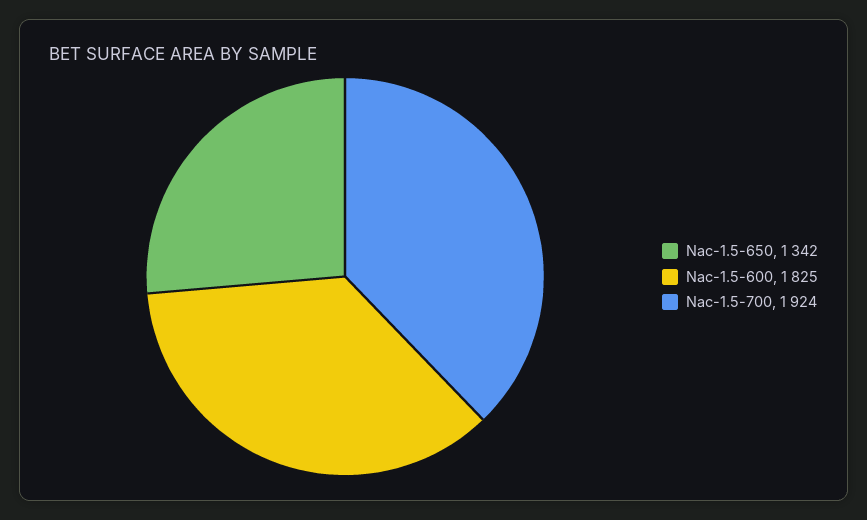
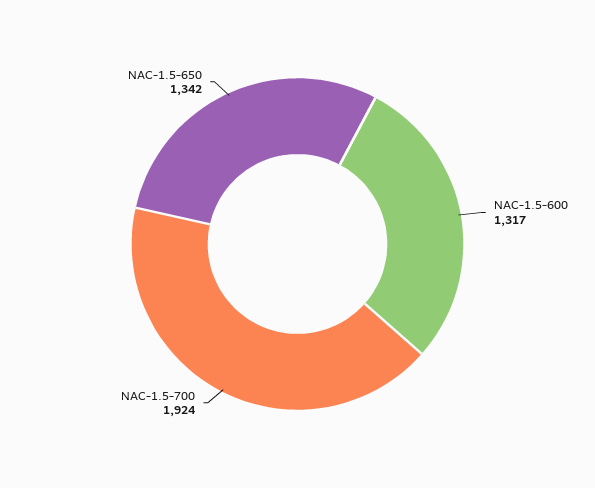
Nac-1.5-600: 1825 -> 1317

